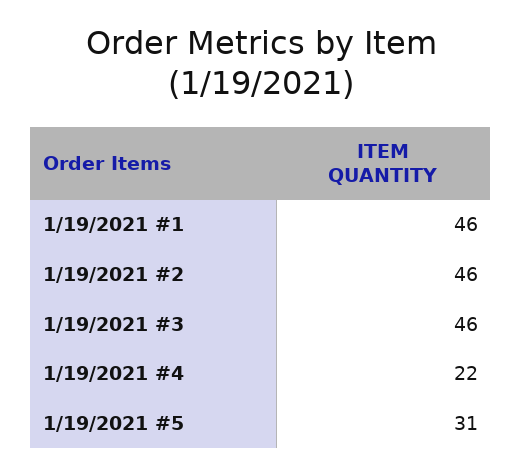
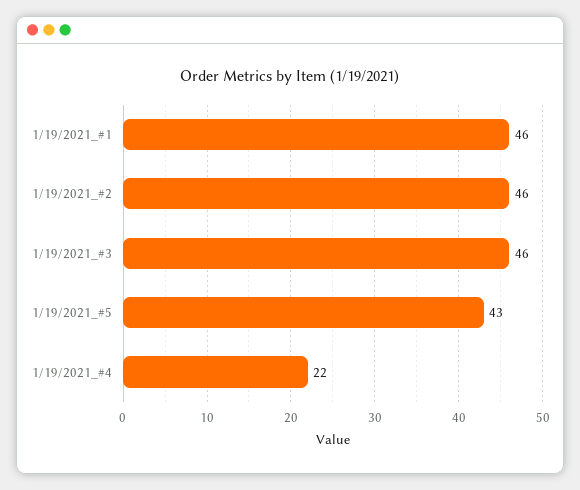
1/19/2021 #5: 31 -> 43

